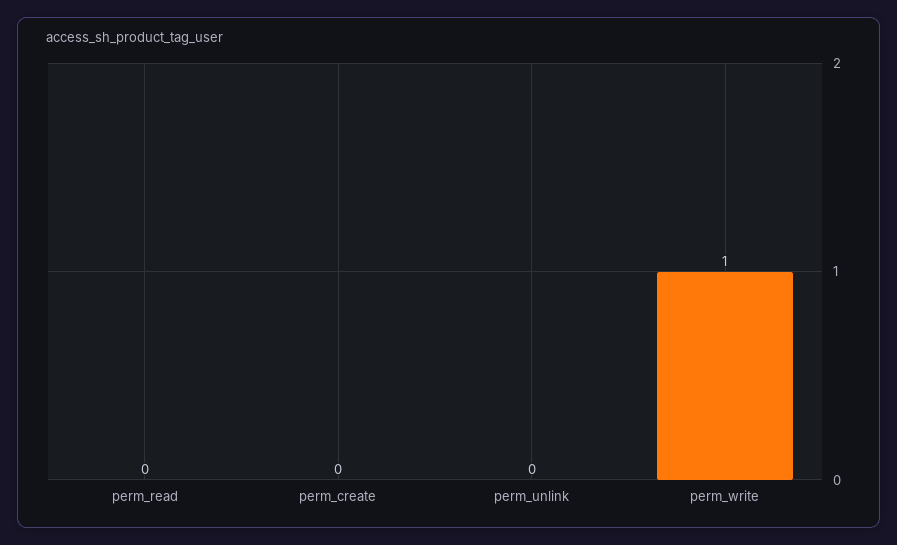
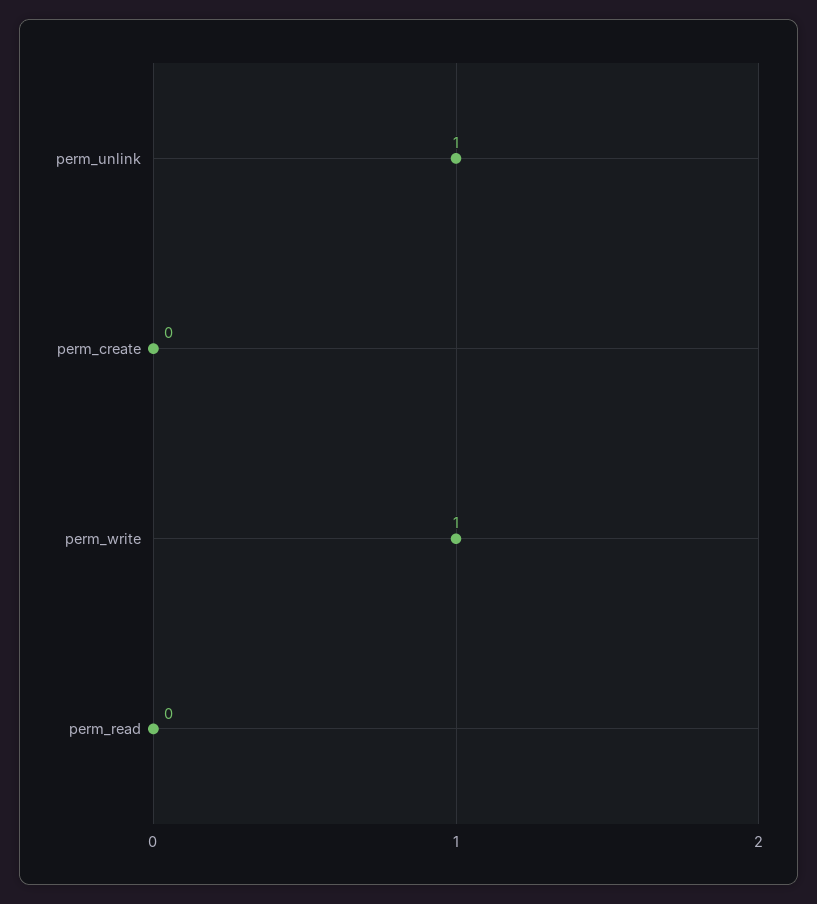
perm_unlink: 0 -> 1

